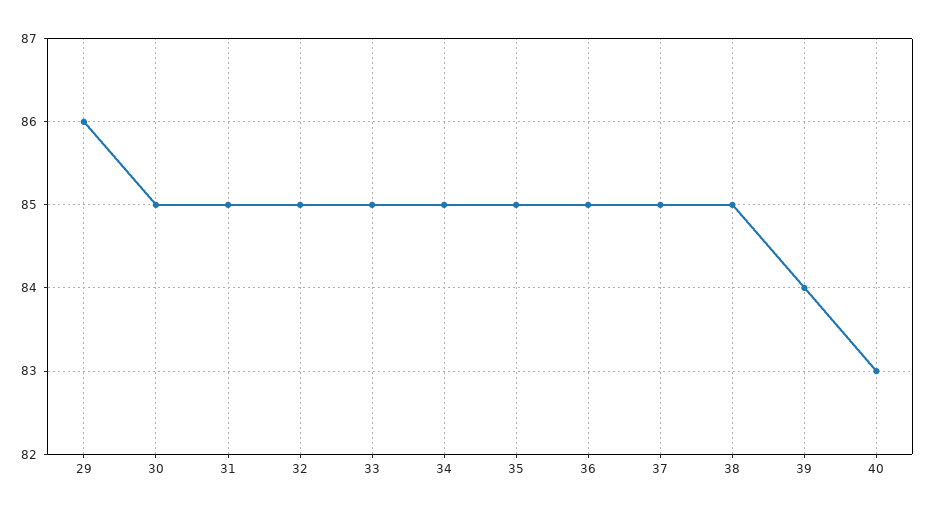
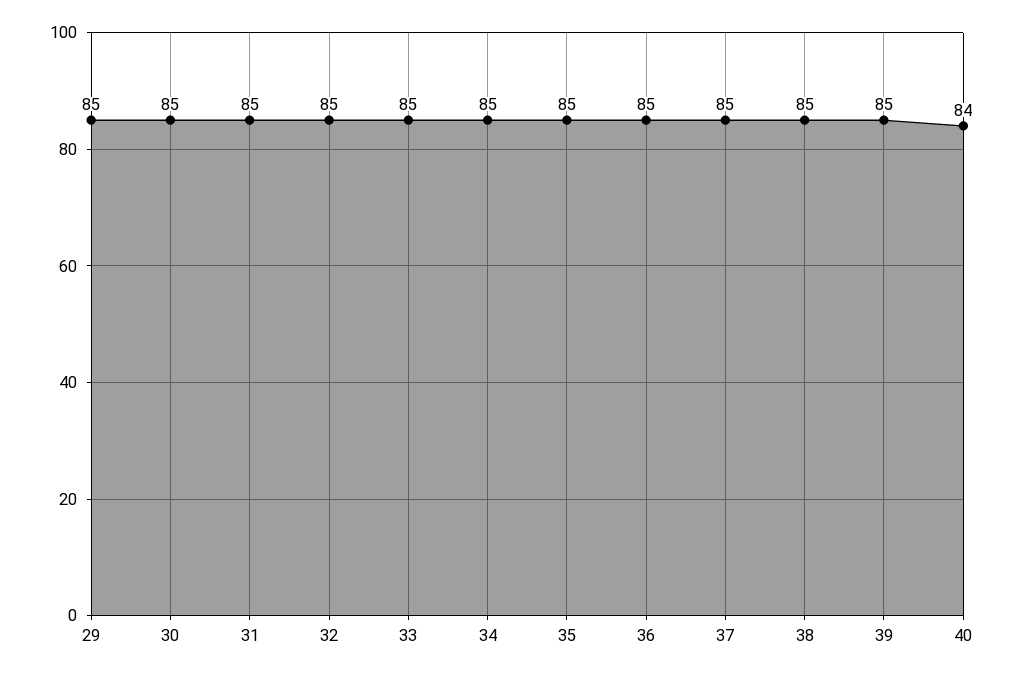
29: 86 -> 85
39: 84 -> 85
40: 83 -> 84

